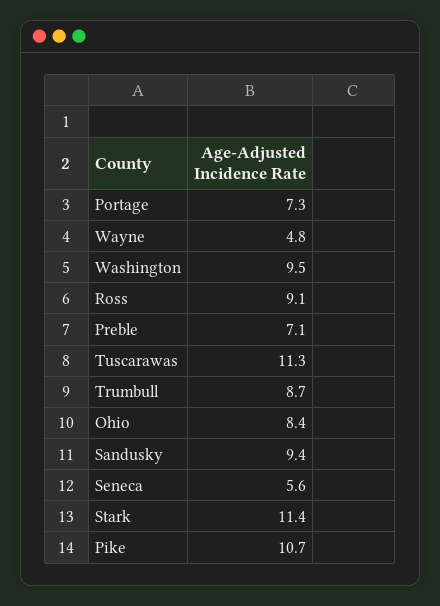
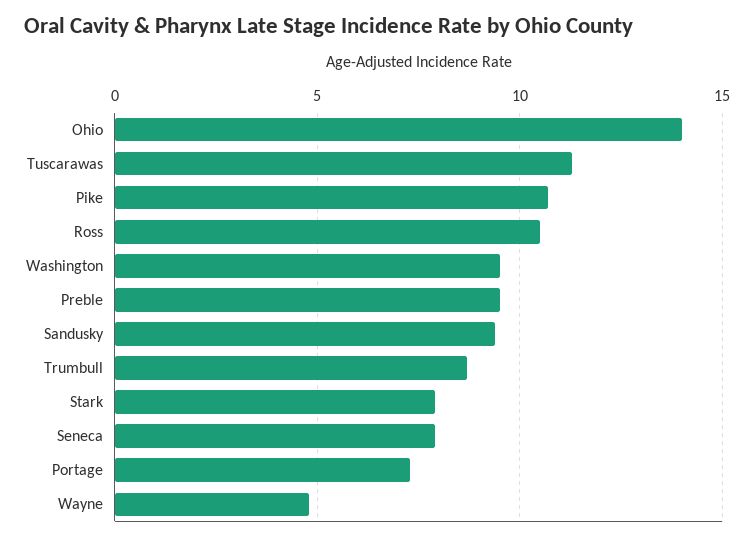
Ross: 9.1 -> 10.5
Preble: 7.1 -> 9.5
Ohio: 8.4 -> 14
Seneca: 5.6 -> 8
Stark: 11.4 -> 8

